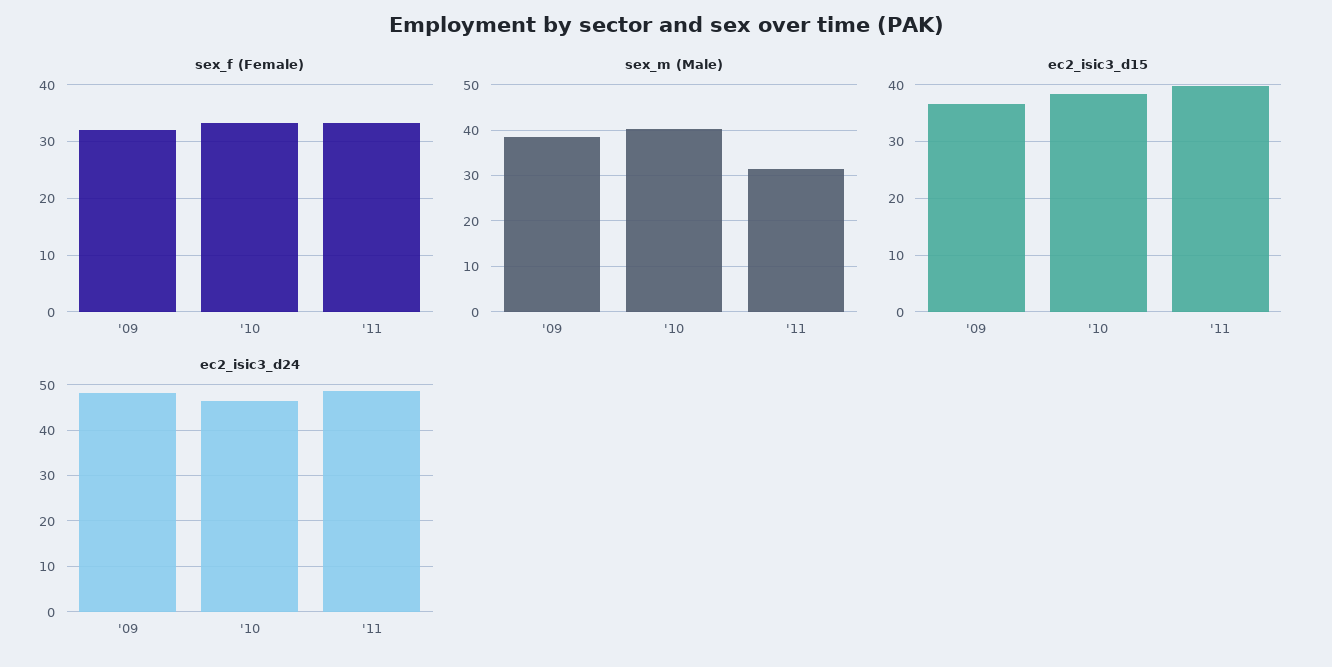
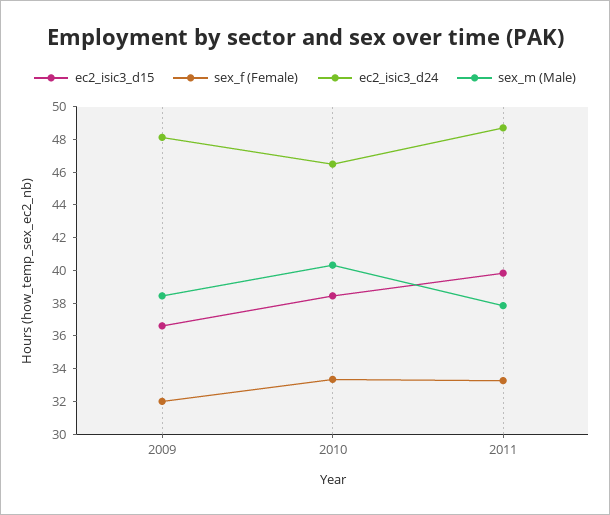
sex_m (Male), '11: 32 -> 38

